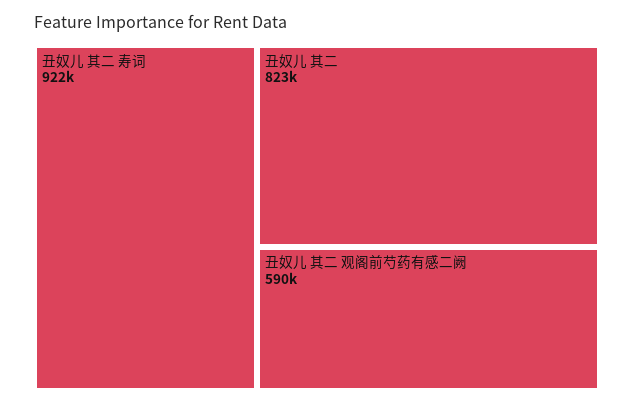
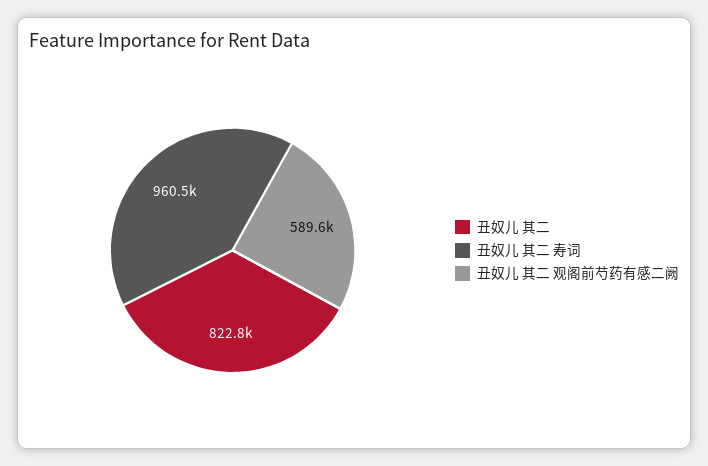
丑奴儿 其二 寿词: 922000 -> 960500

